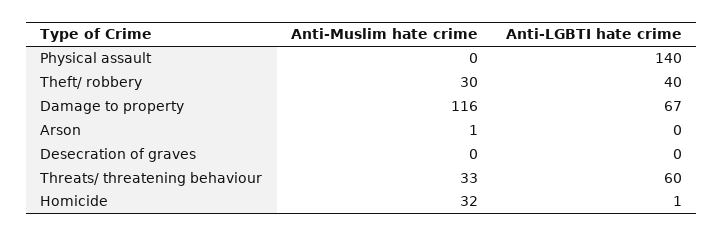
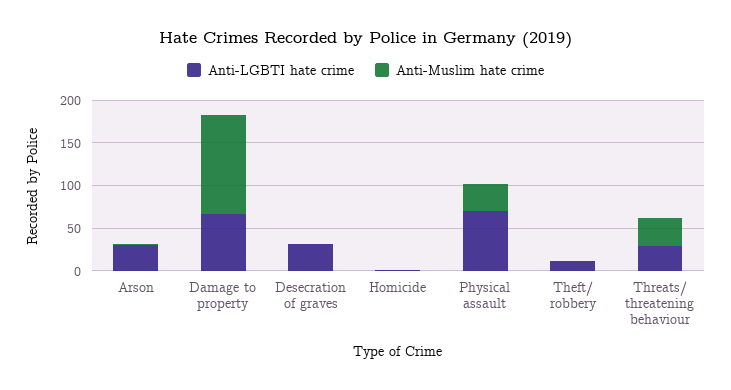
Anti-Muslim hate crime, Physical assault: 0 -> 30
Anti-LGBTI hate crime, Physical assault: 140 -> 70
Anti-Muslim hate crime, Theft/ robbery: 30 -> 0
Anti-LGBTI hate crime, Theft/ robbery: 40 -> 10
Anti-LGBTI hate crime, Arson: 0 -> 30
Anti-LGBTI hate crime, Desecration of graves: 0 -> 30
Anti-LGBTI hate crime, Threats/ threatening behaviour: 60 -> 30
Anti-Muslim hate crime, Homicide: 32 -> 0

